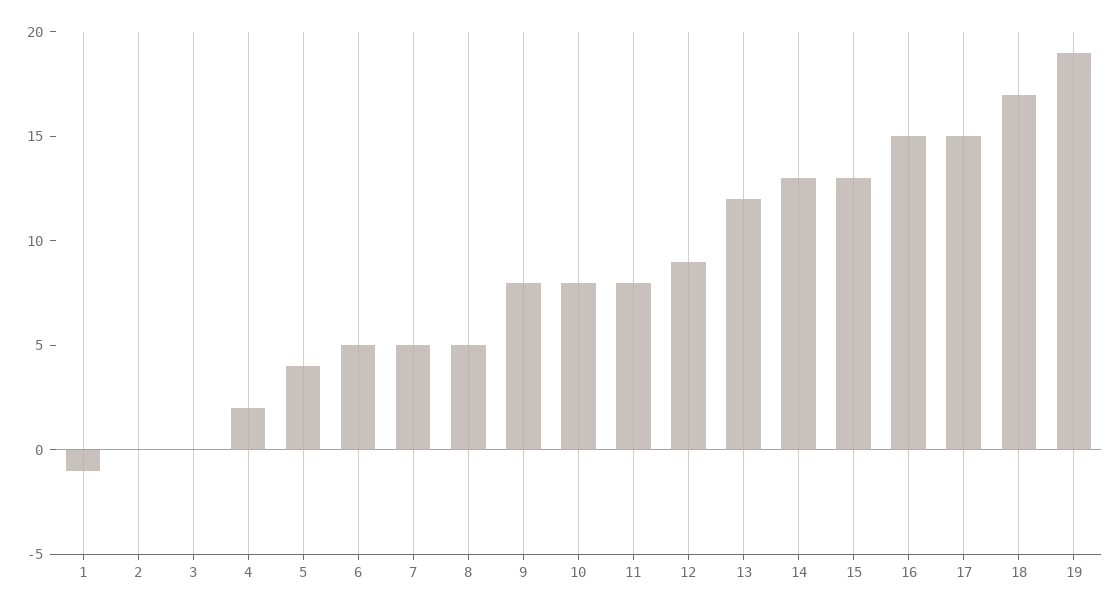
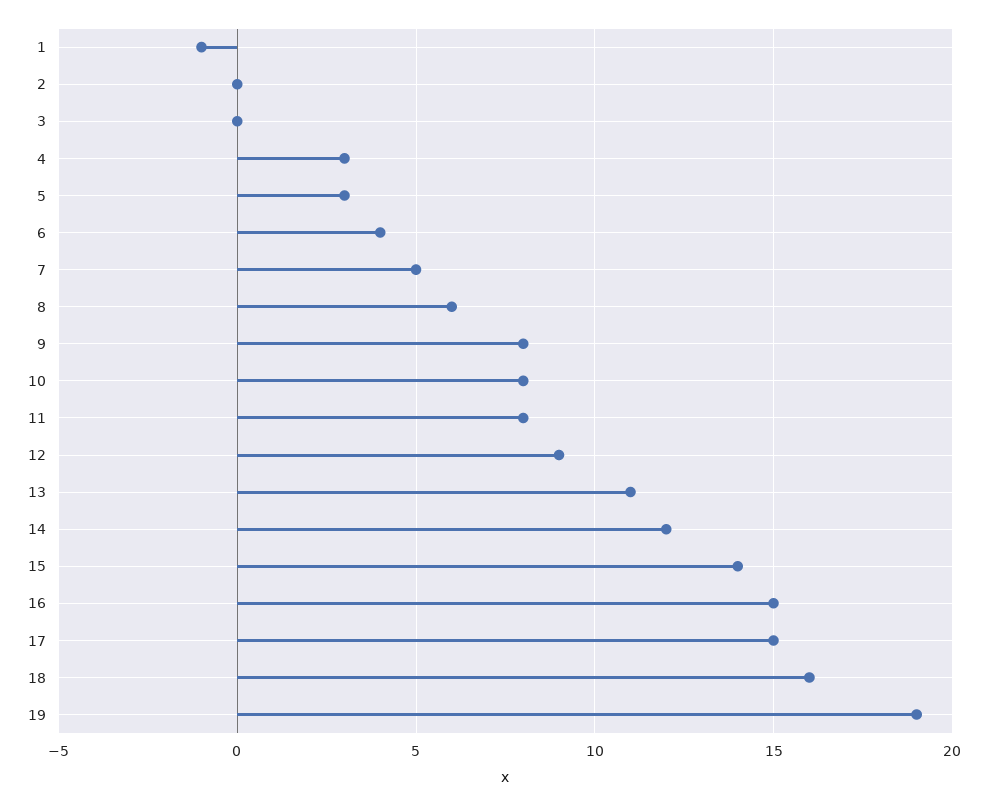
4: 2 -> 3
5: 4 -> 3
6: 5 -> 4
8: 5 -> 6
13: 12 -> 11
14: 13 -> 12
15: 13 -> 14
18: 17 -> 16

